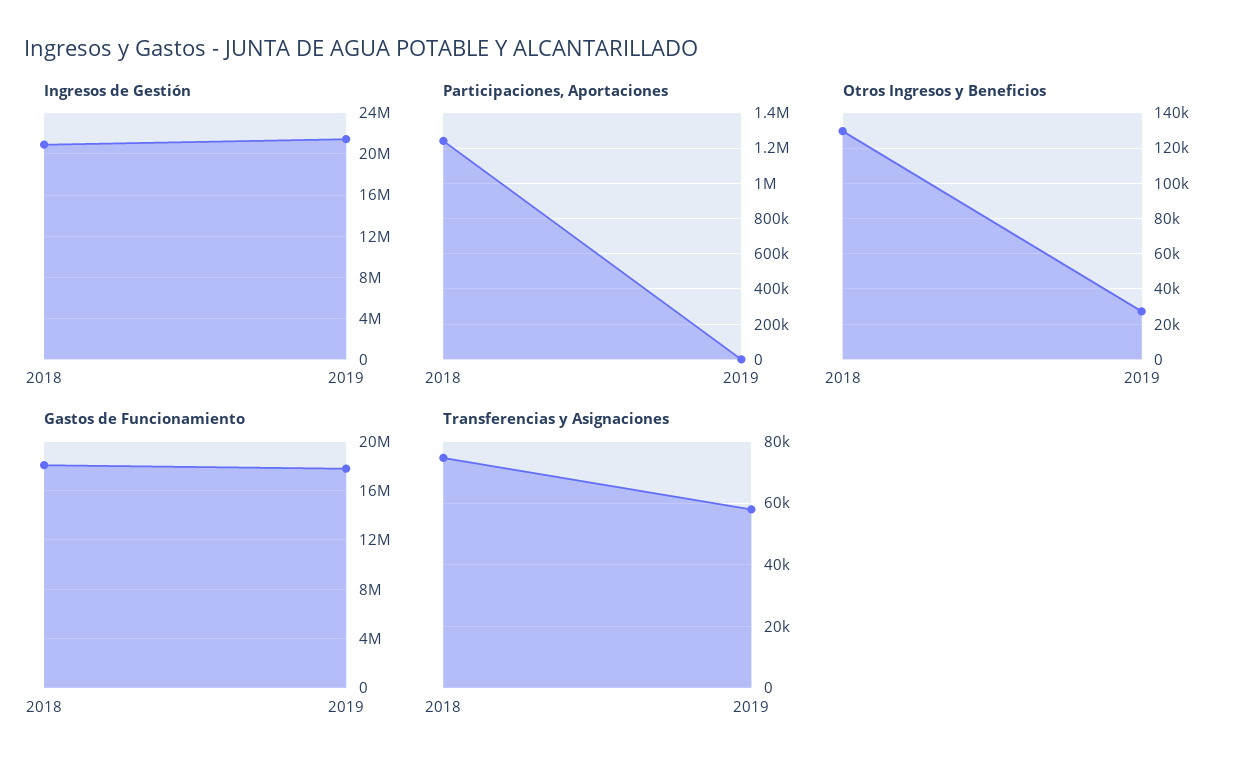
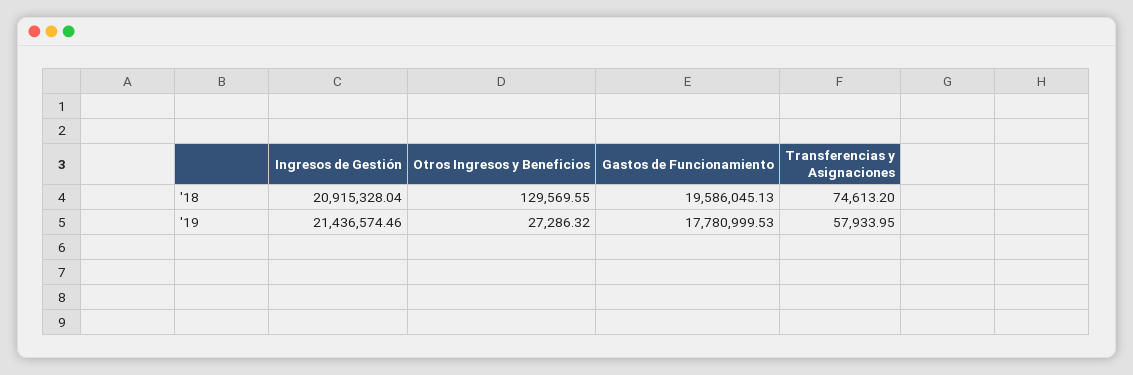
Participaciones, Aportaciones, 2018: 1250000 -> none
Participaciones, Aportaciones, 2019: 0 -> none
Gastos de Funcionamiento, 2018: 18000000 -> 19586045.13

